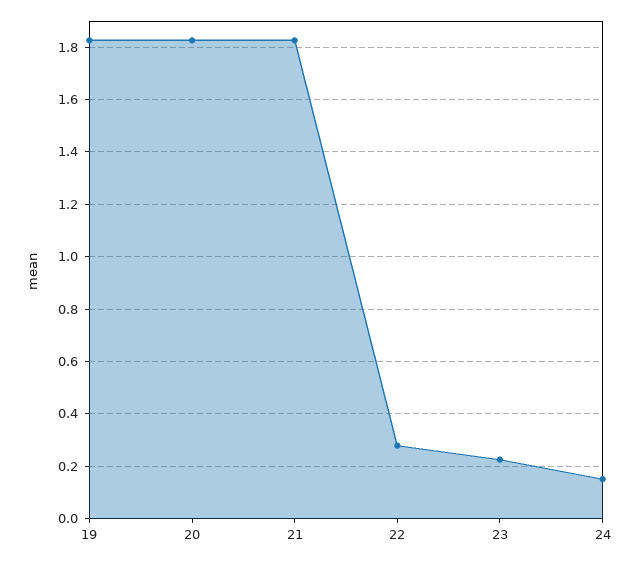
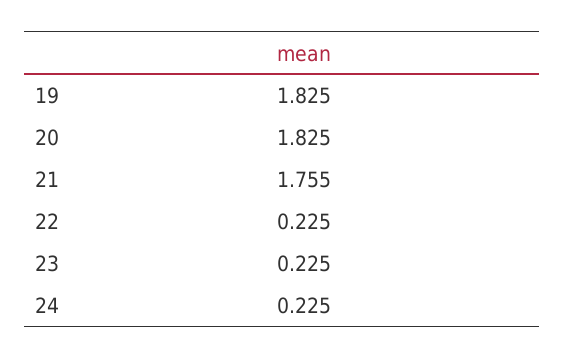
21: 1.825 -> 1.755
22: 0.275 -> 0.225
24: 0.15 -> 0.225

